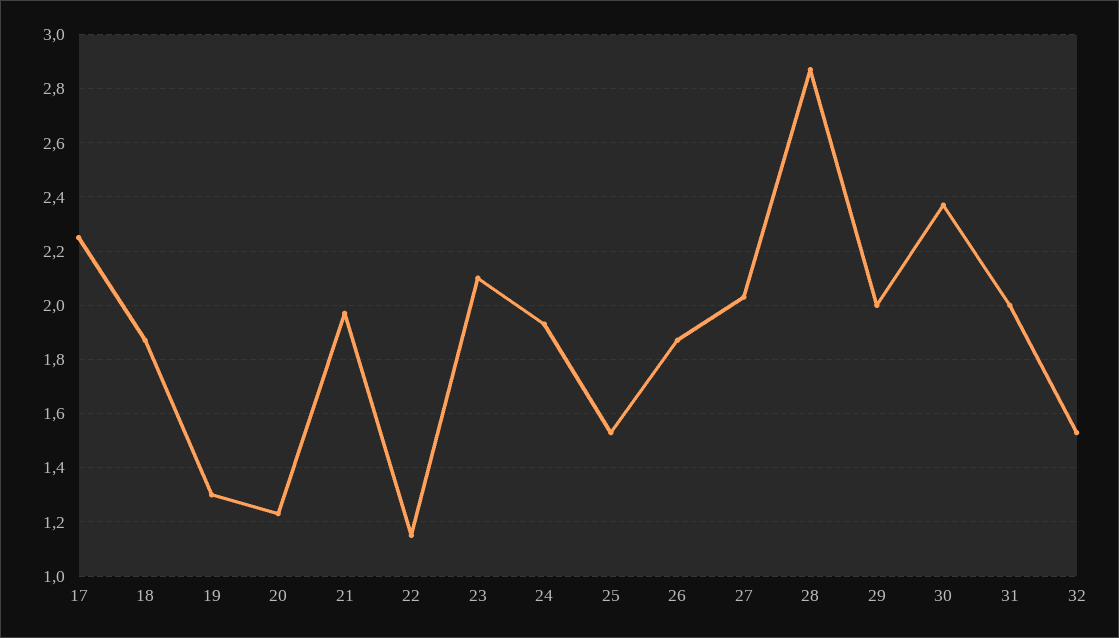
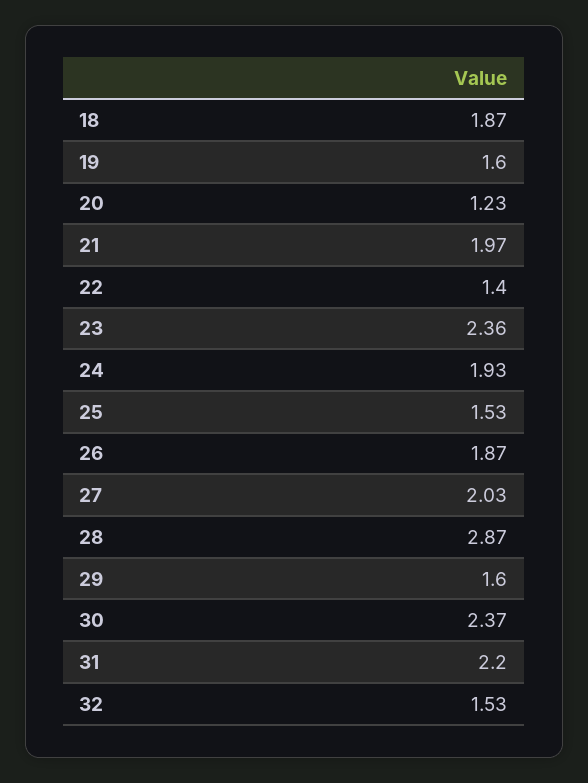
17: 2.25 -> none
19: 1.3 -> 1.6
22: 1.15 -> 1.4
23: 2.1 -> 2.36
29: 2 -> 1.6
31: 2 -> 2.2

